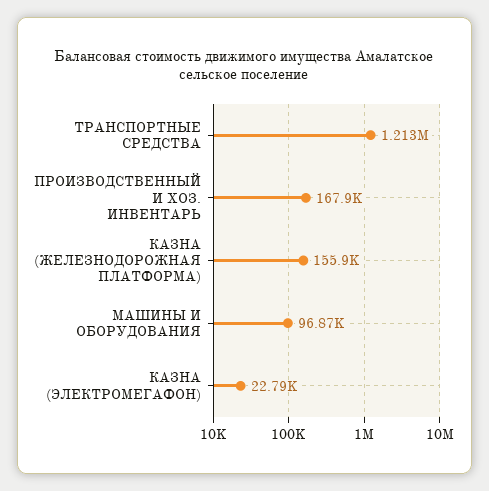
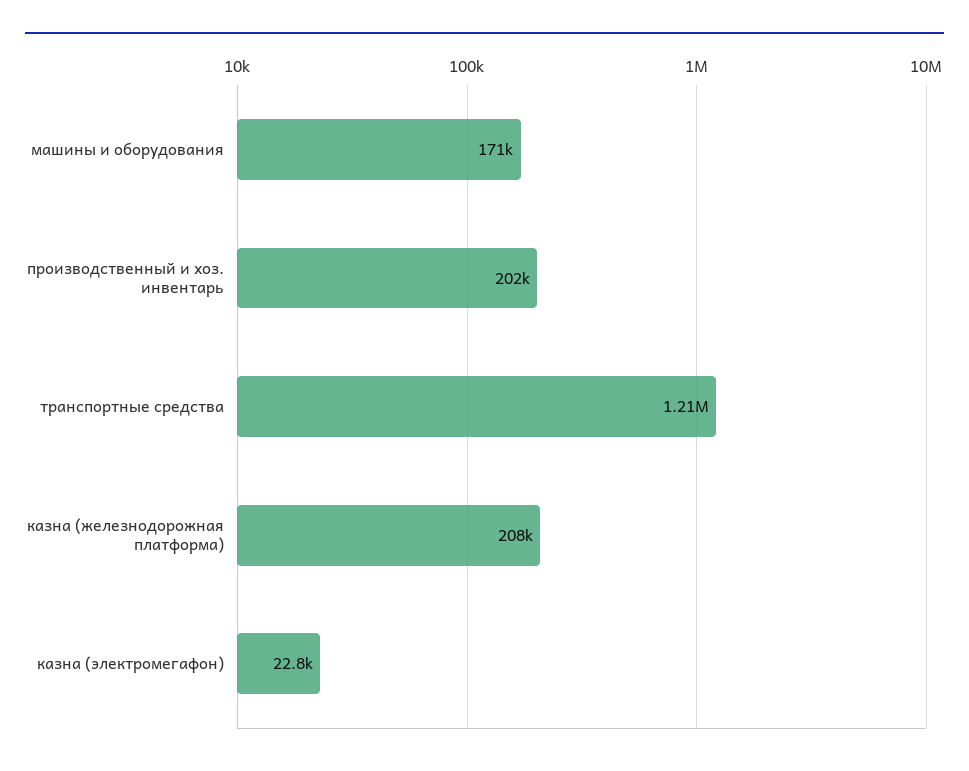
ПРОИЗВОДСТВЕННЫЙ И ХОЗ. ИНВЕНТАРЬ: 167900 -> 202000
КАЗНА (ЖЕЛЕЗНОДОРОЖНАЯ ПЛАТФОРМА): 155900 -> 208000
МАШИНЫ И ОБОРУДОВАНИЯ: 96870 -> 171000

